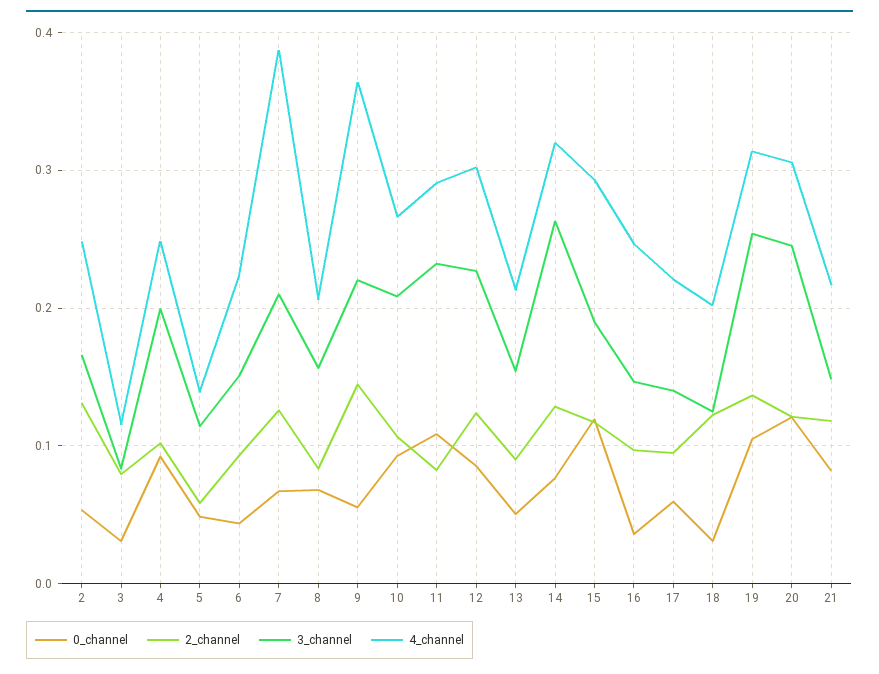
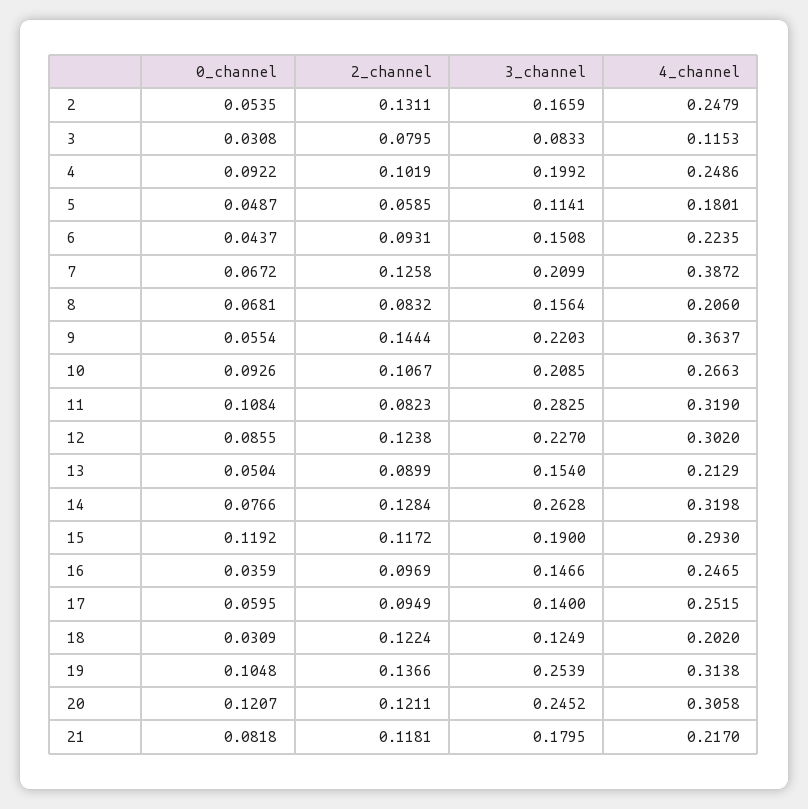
4_channel, 5: 0.14 -> 0.1801
3_channel, 11: 0.23 -> 0.2825
4_channel, 11: 0.29 -> 0.319
4_channel, 17: 0.22 -> 0.2515
3_channel, 21: 0.15 -> 0.1795

